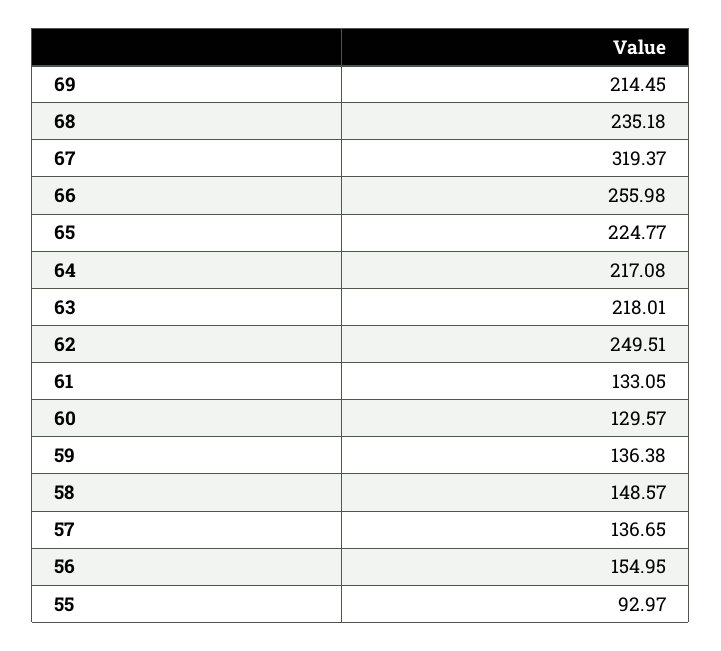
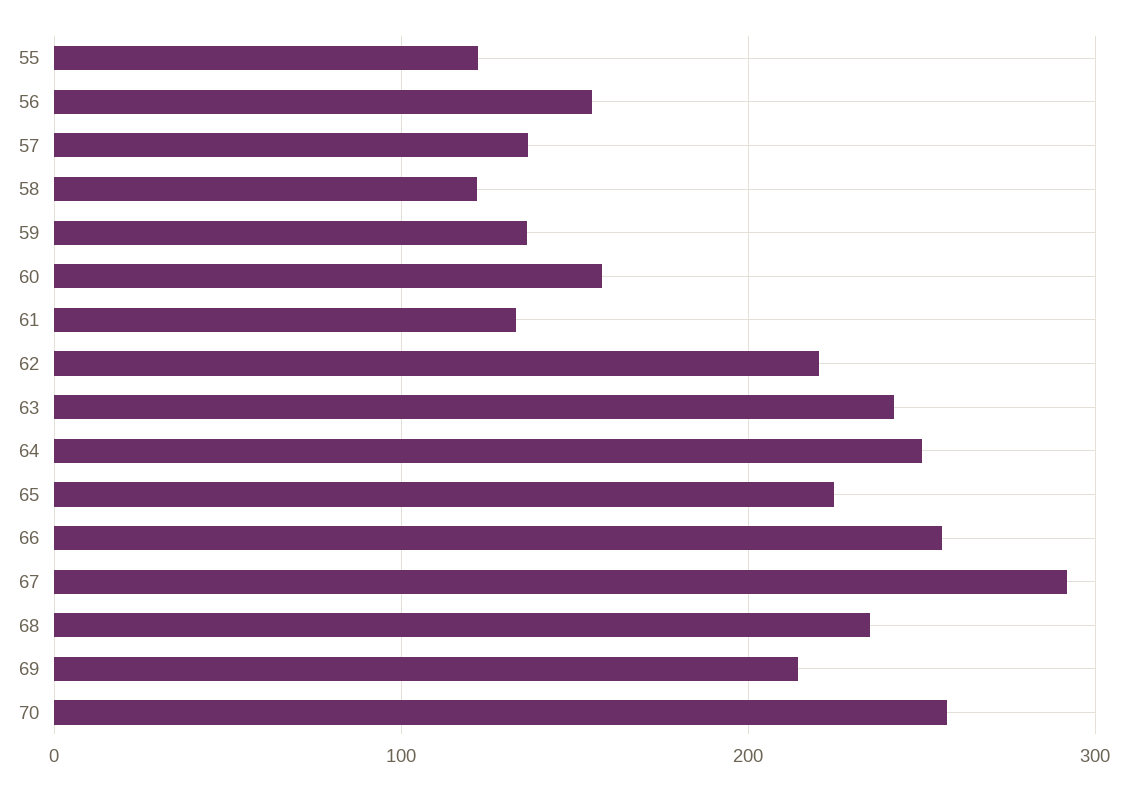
67: 319.37 -> 290
64: 217.08 -> 250
63: 218.01 -> 240
62: 249.51 -> 220
60: 129.57 -> 160
58: 148.57 -> 120
55: 92.97 -> 120
70: none -> 260

